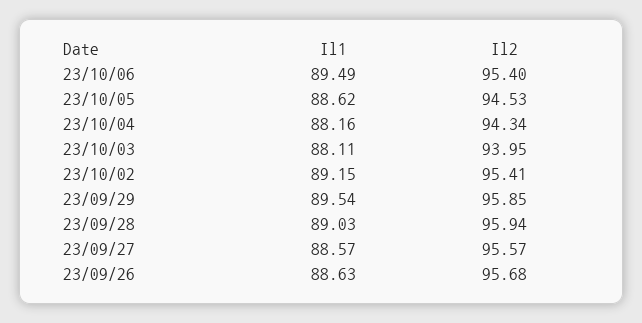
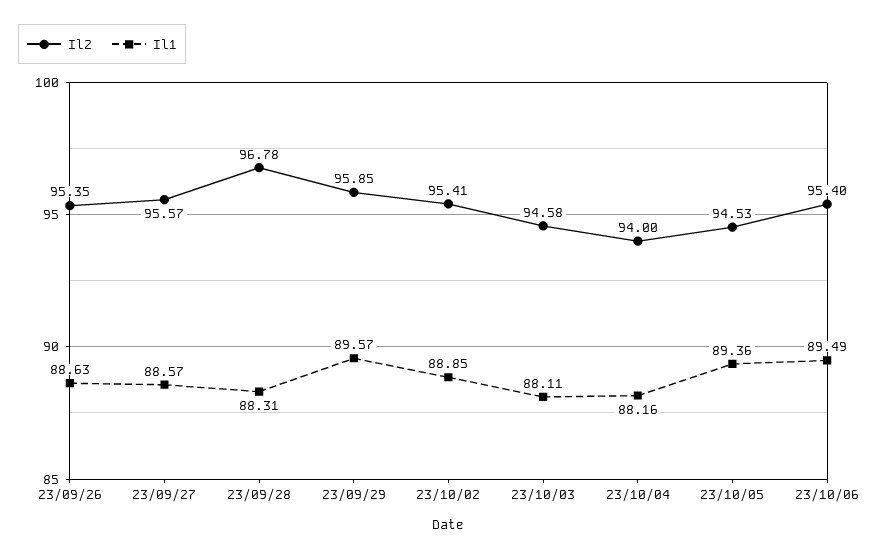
Il1, 23/10/05: 88.62 -> 89.36
Il2, 23/10/04: 94.34 -> 94
Il2, 23/10/03: 93.95 -> 94.58
Il1, 23/10/02: 89.15 -> 88.85
Il1, 23/09/29: 89.54 -> 89.57
Il1, 23/09/28: 89.03 -> 88.31
Il2, 23/09/28: 95.94 -> 96.78
Il2, 23/09/26: 95.68 -> 95.35

